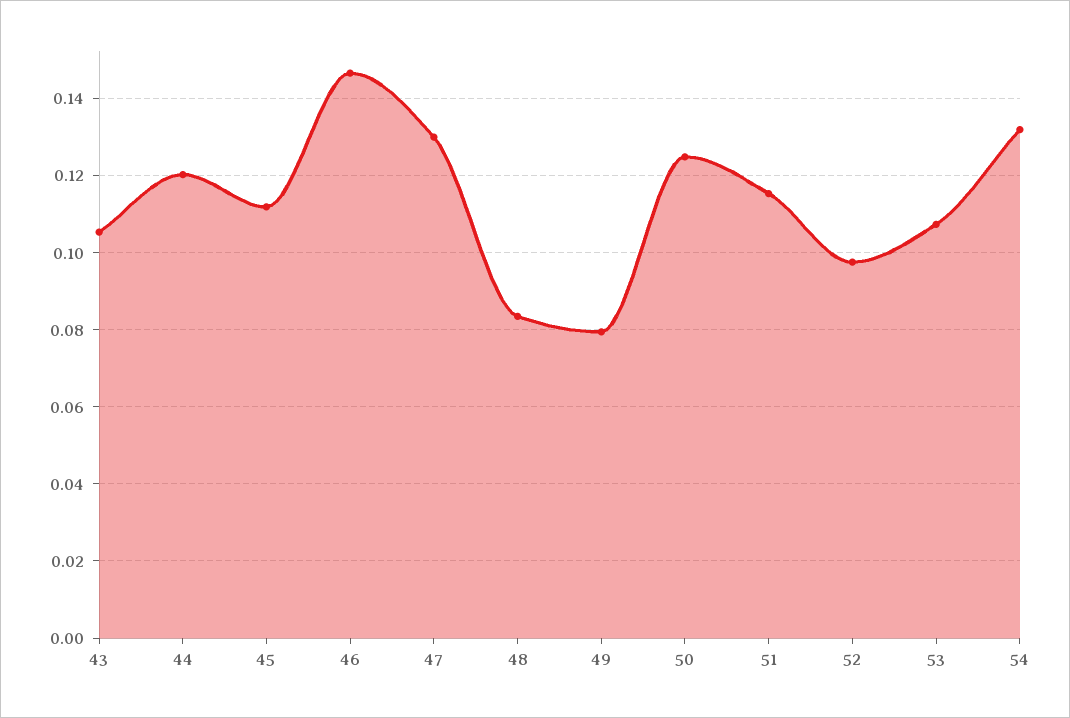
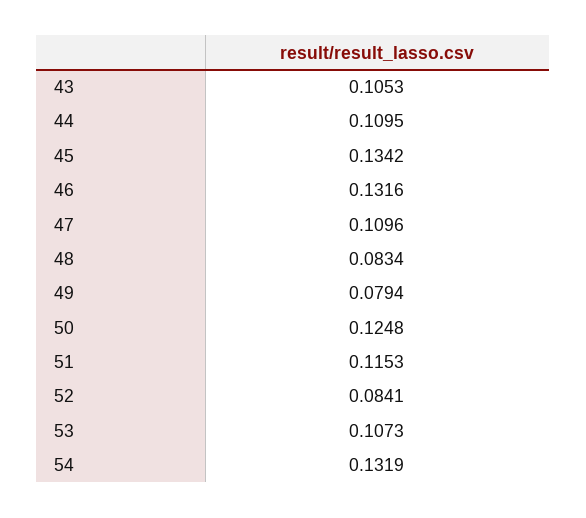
44: 0.12 -> 0.1095
45: 0.112 -> 0.1342
46: 0.146 -> 0.1316
47: 0.13 -> 0.1096
52: 0.098 -> 0.0841

